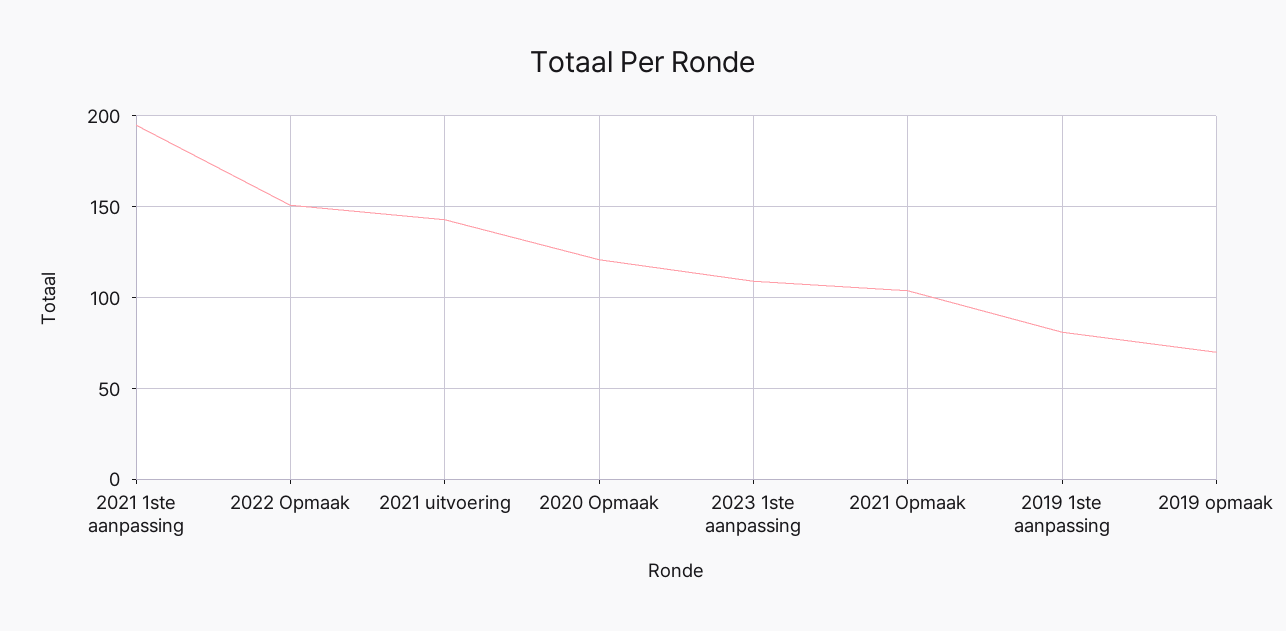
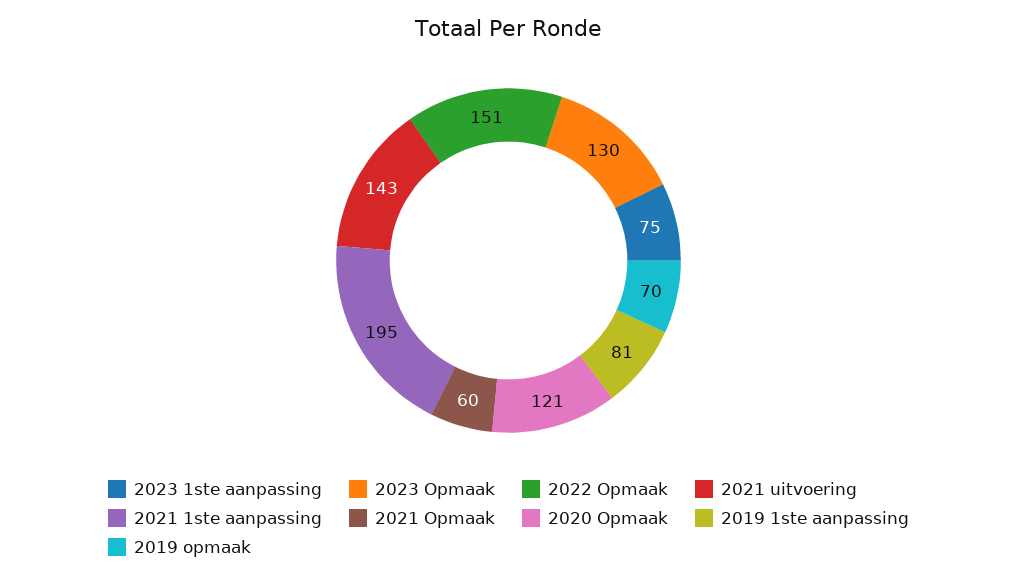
2023 1ste aanpassing: 110 -> 75
2021 Opmaak: 105 -> 60
2023 Opmaak: none -> 130

